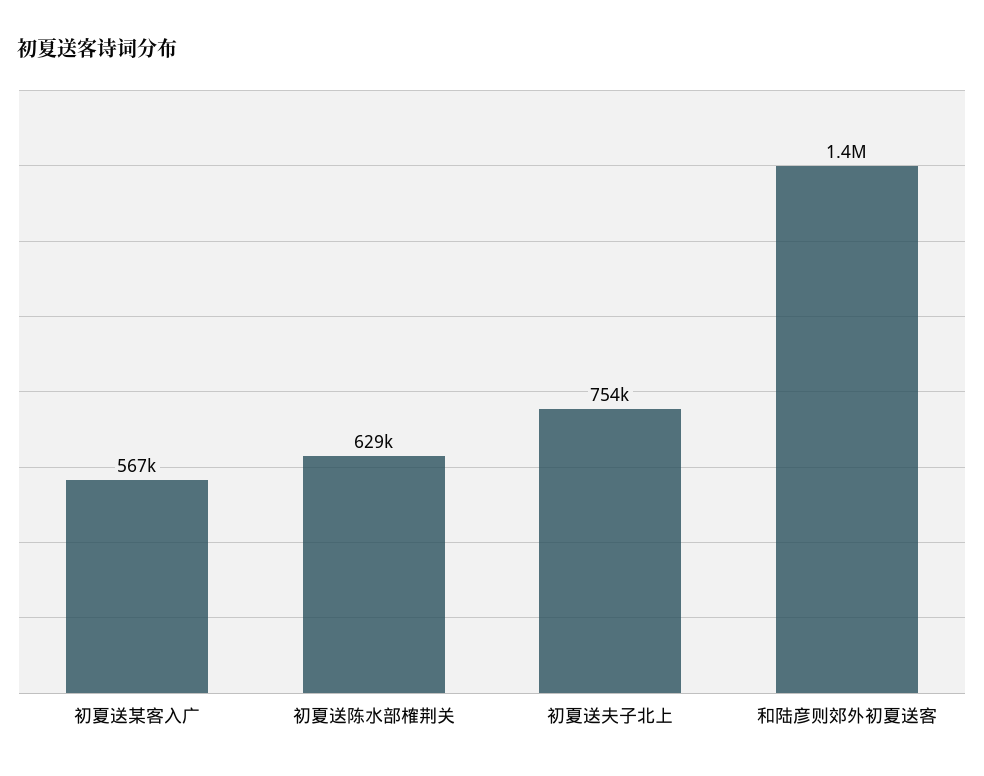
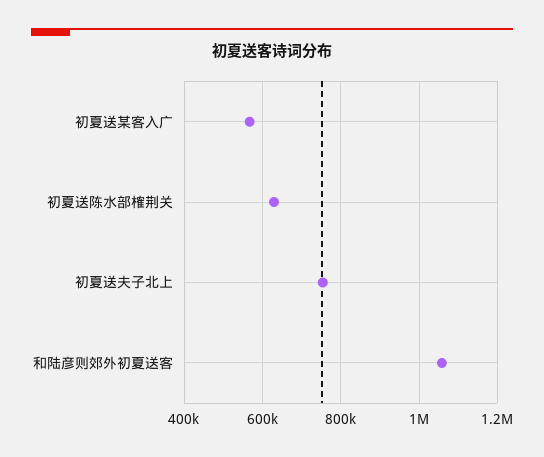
和陆彦则郊外初夏送客: 1400000 -> 1060000

